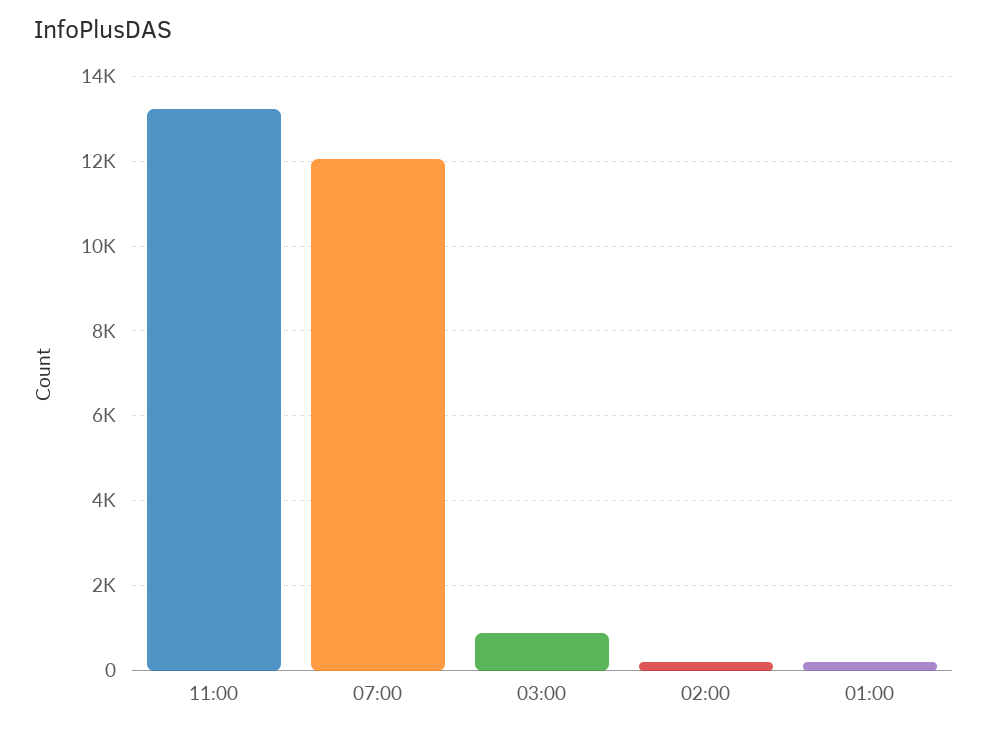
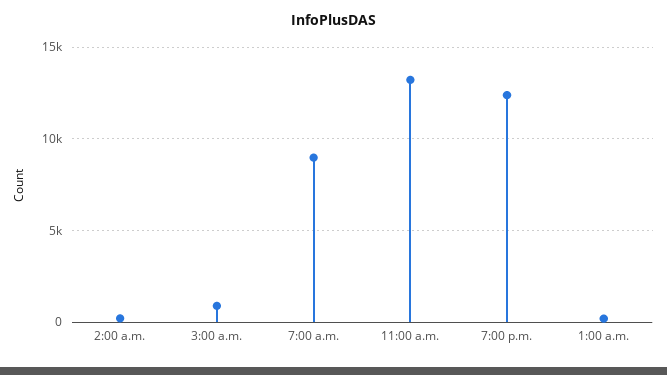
07:00: 12000 -> 9000
7:00 p.m.: none -> 12500

